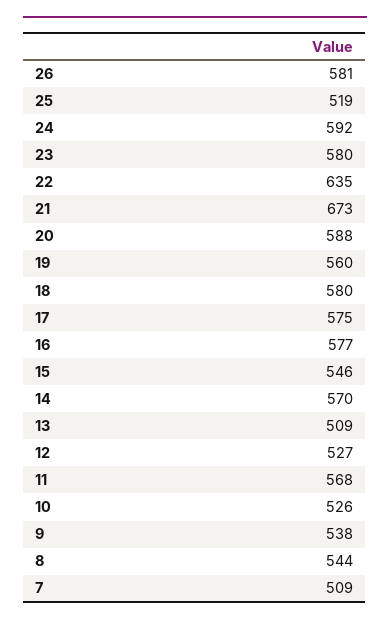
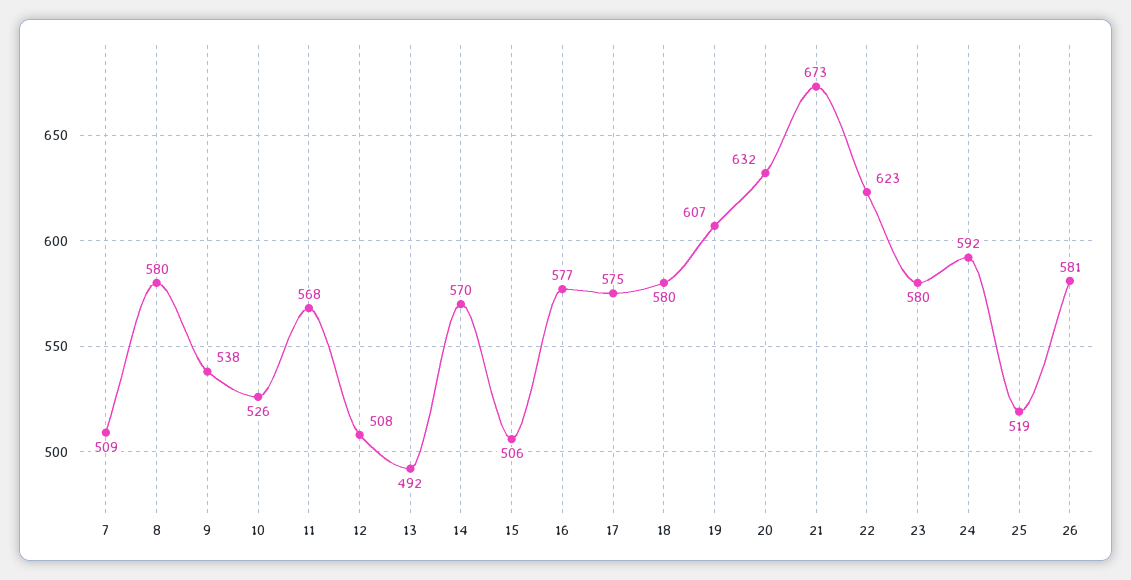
22: 635 -> 623
20: 588 -> 632
19: 560 -> 607
15: 546 -> 506
13: 509 -> 492
12: 527 -> 508
8: 544 -> 580

